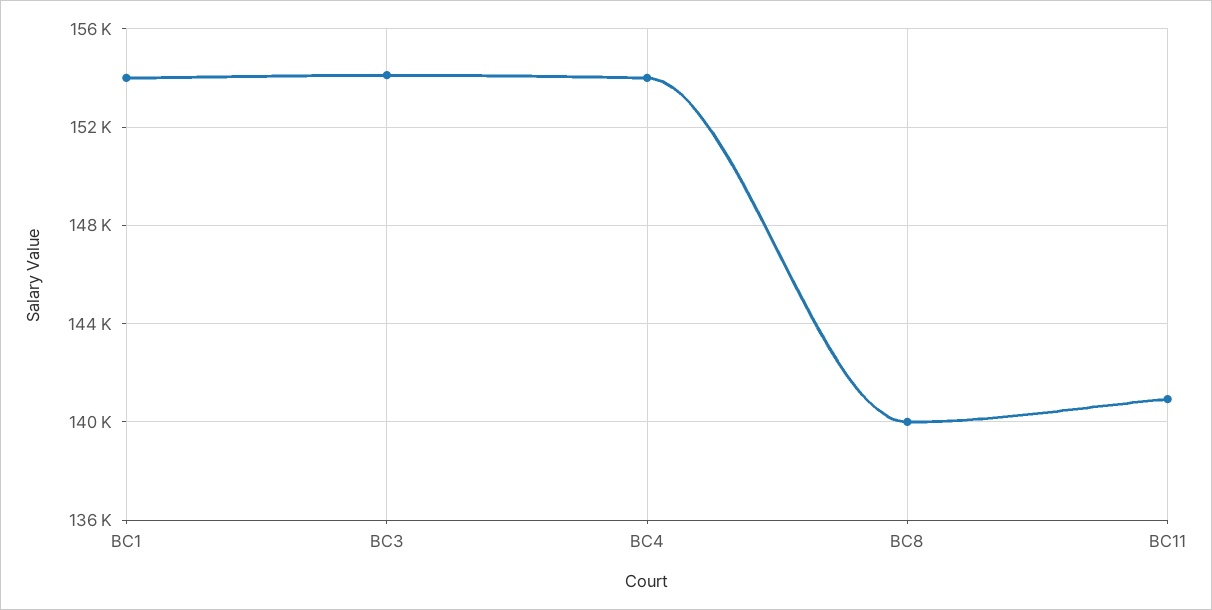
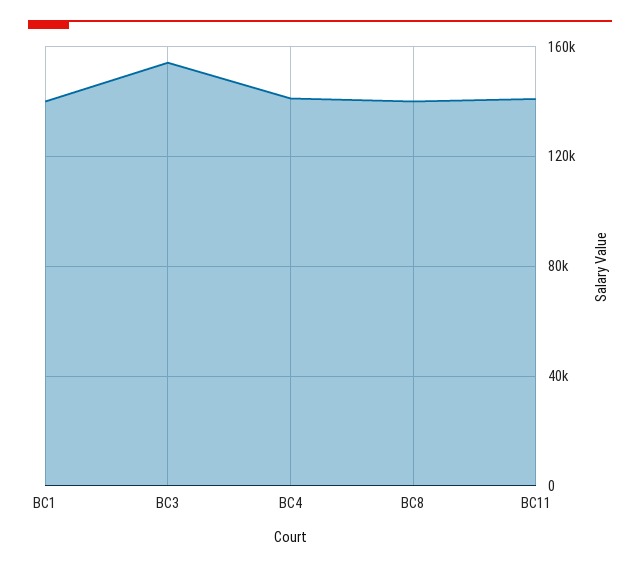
BC1: 154000 -> 140000
BC4: 154000 -> 140000

